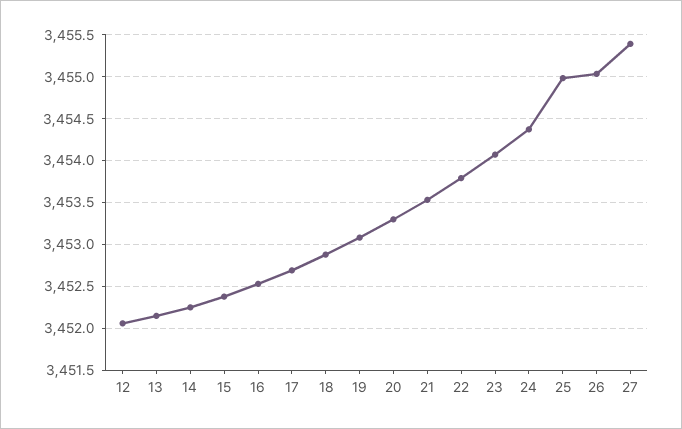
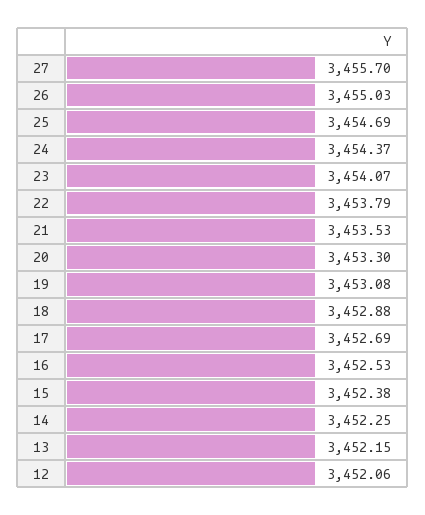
25: 3455 -> 3454.69
27: 3455.4 -> 3455.7

